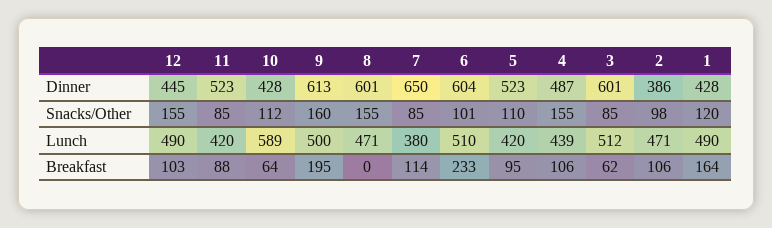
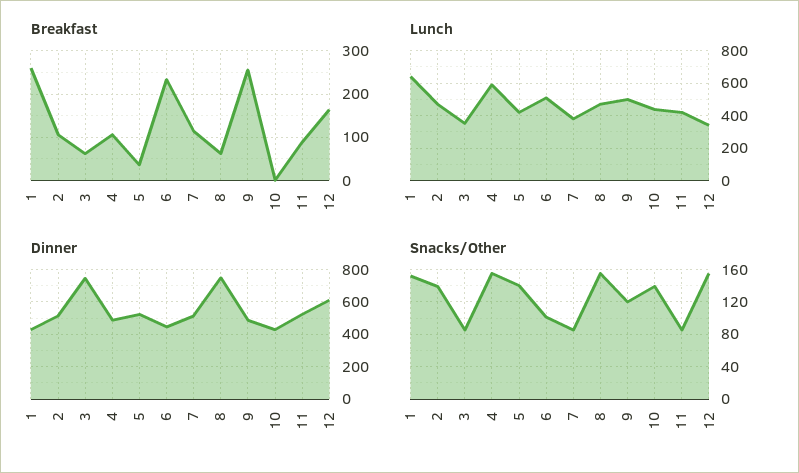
Dinner, 12: 445 -> 600
Dinner, 9: 613 -> 500
Dinner, 8: 601 -> 750
Dinner, 7: 650 -> 500
Dinner, 6: 604 -> 450
Dinner, 3: 601 -> 750
Dinner, 2: 386 -> 500
Snacks/Other, 10: 112 -> 140
Snacks/Other, 9: 160 -> 120
Snacks/Other, 5: 110 -> 140
Snacks/Other, 2: 98 -> 140
Snacks/Other, 1: 120 -> 150
Lunch, 12: 490 -> 350
Lunch, 10: 589 -> 450
Lunch, 4: 439 -> 600
Lunch, 3: 512 -> 350
Lunch, 1: 490 -> 650
Breakfast, 12: 103 -> 160
Breakfast, 10: 64 -> 0
Breakfast, 9: 195 -> 260
Breakfast, 8: 0 -> 60
Breakfast, 5: 95 -> 40
Breakfast, 1: 164 -> 260

